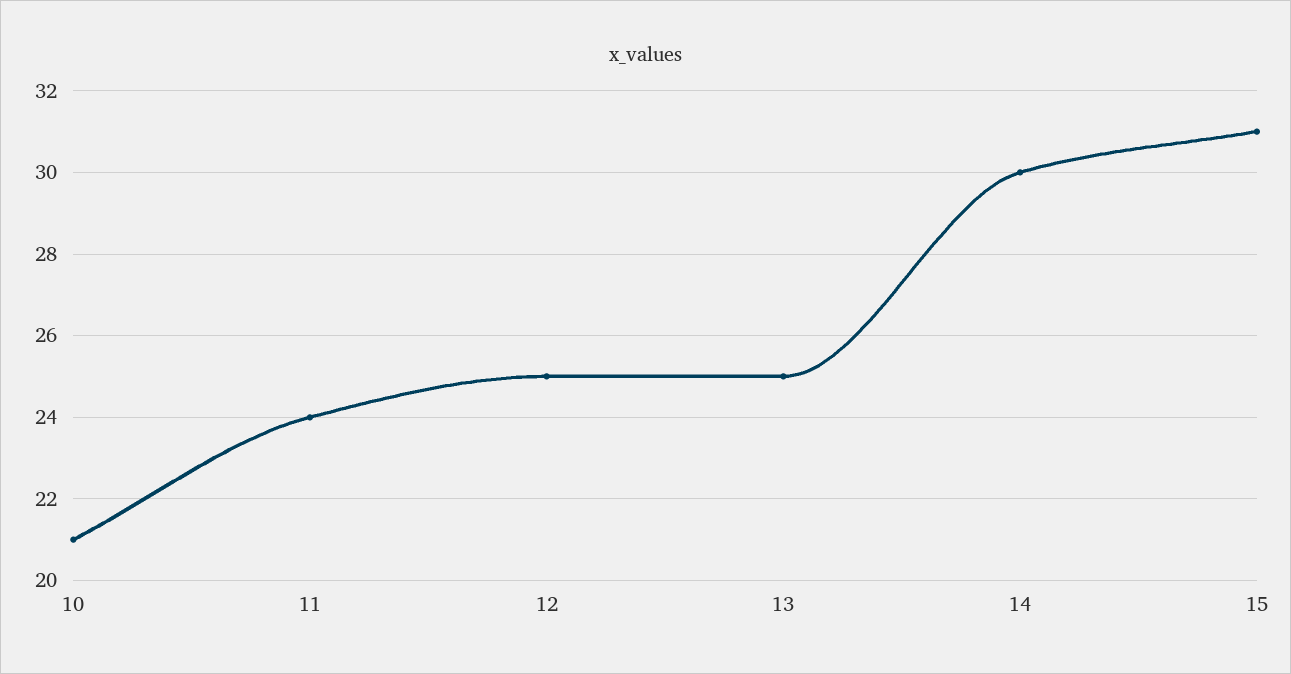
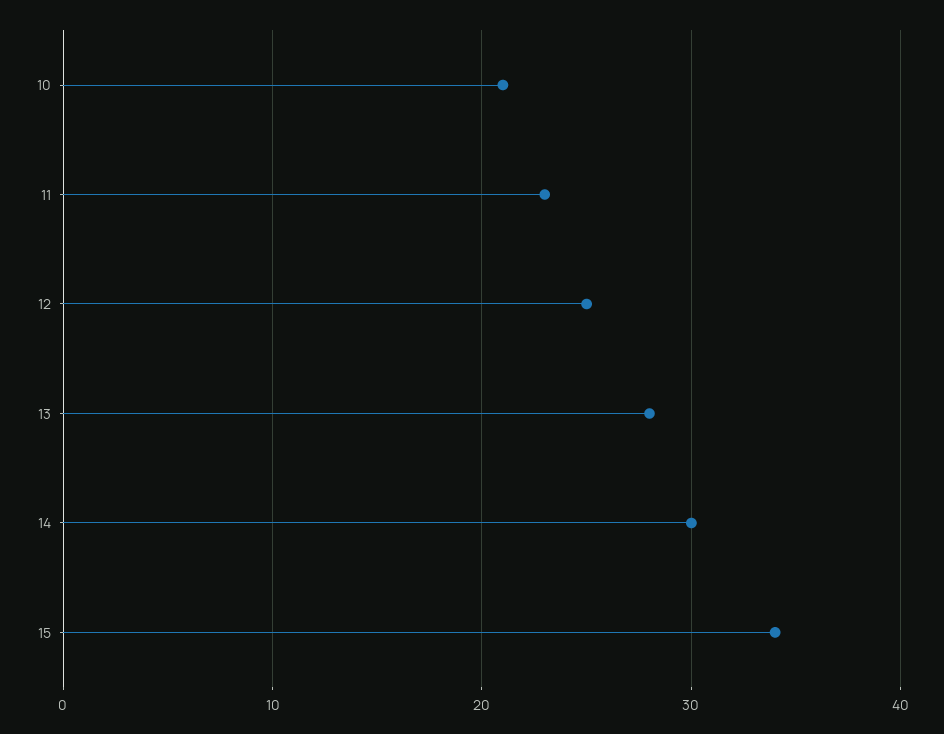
11: 24 -> 23
13: 25 -> 28
15: 31 -> 34

